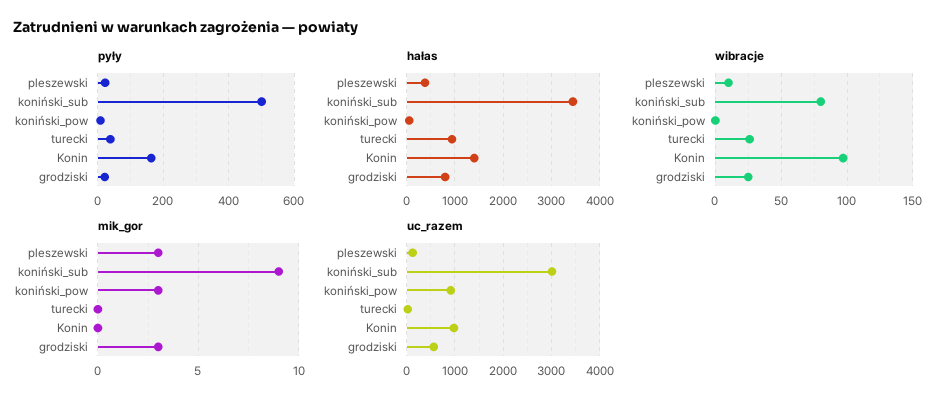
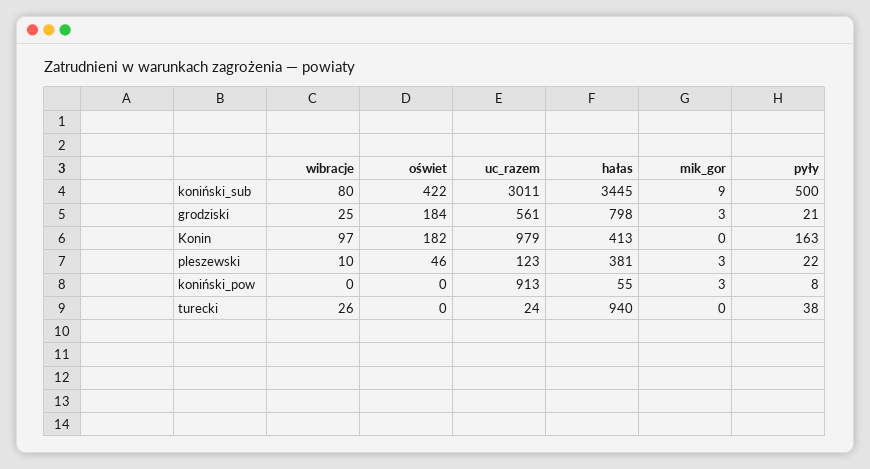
hałas, Konin: 1400 -> 413
oświet, koniński_sub: none -> 422
oświet, grodziski: none -> 184
oświet, Konin: none -> 182
oświet, pleszewski: none -> 46
oświet, koniński_pow: none -> 0
oświet, turecki: none -> 0

